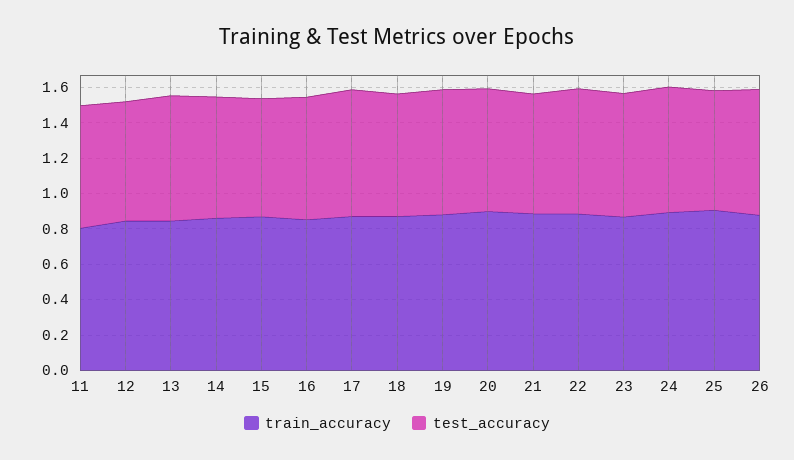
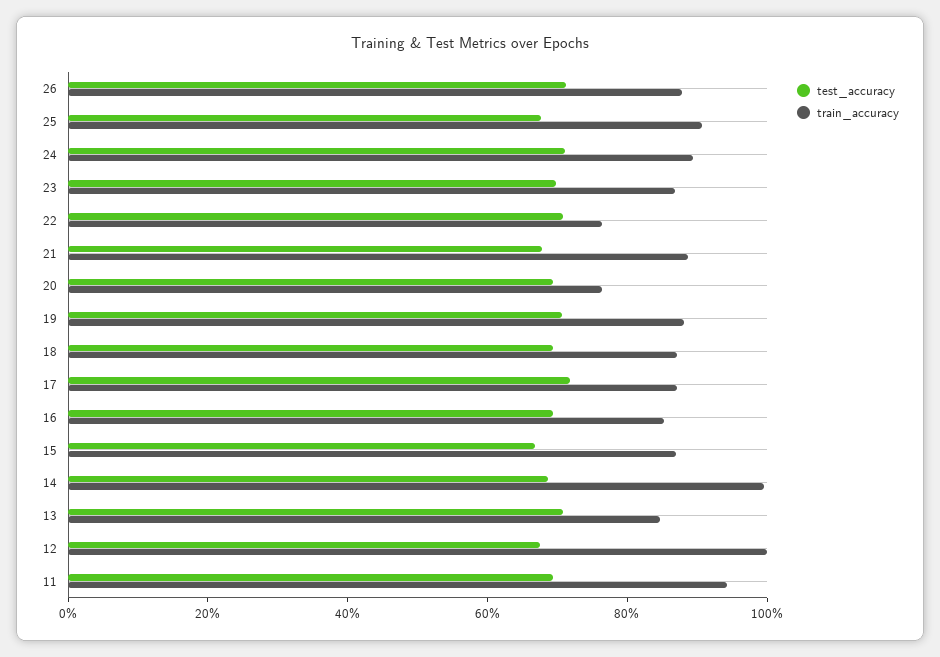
train_accuracy, 11: 0.8 -> 0.95
train_accuracy, 12: 0.85 -> 1
train_accuracy, 14: 0.85 -> 1
train_accuracy, 20: 0.9 -> 0.75
train_accuracy, 22: 0.9 -> 0.75

